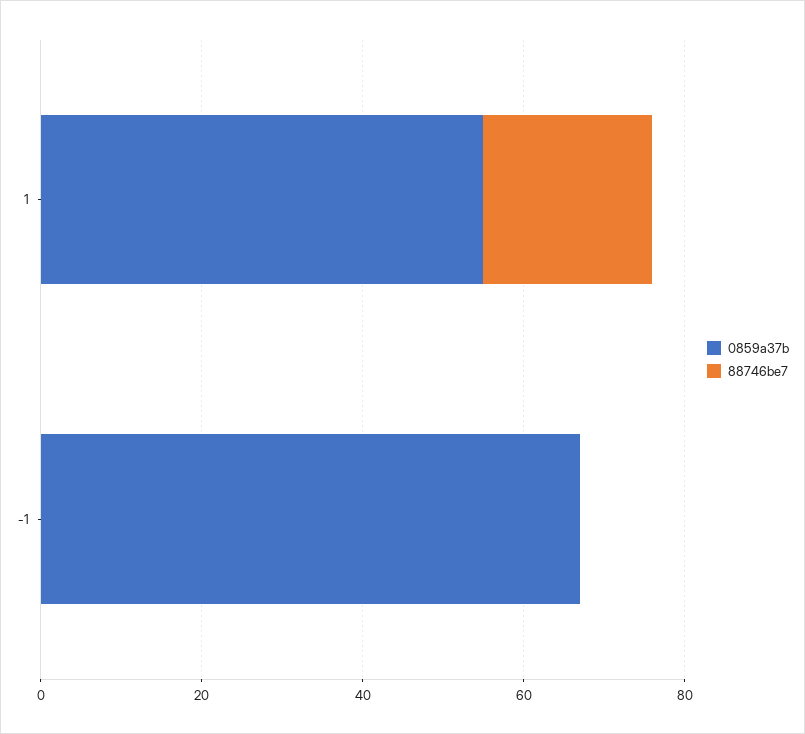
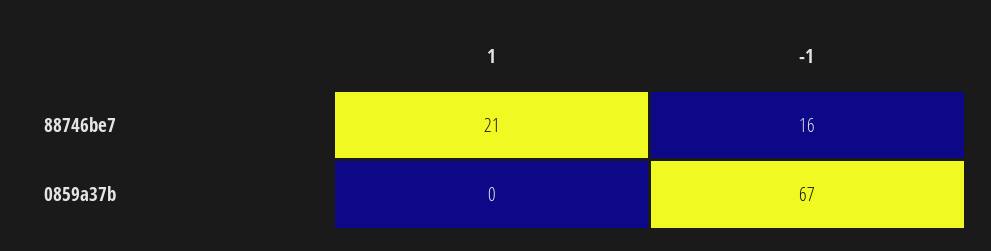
0859a37b, 1: 55 -> 0
88746be7, -1: 0 -> 16

